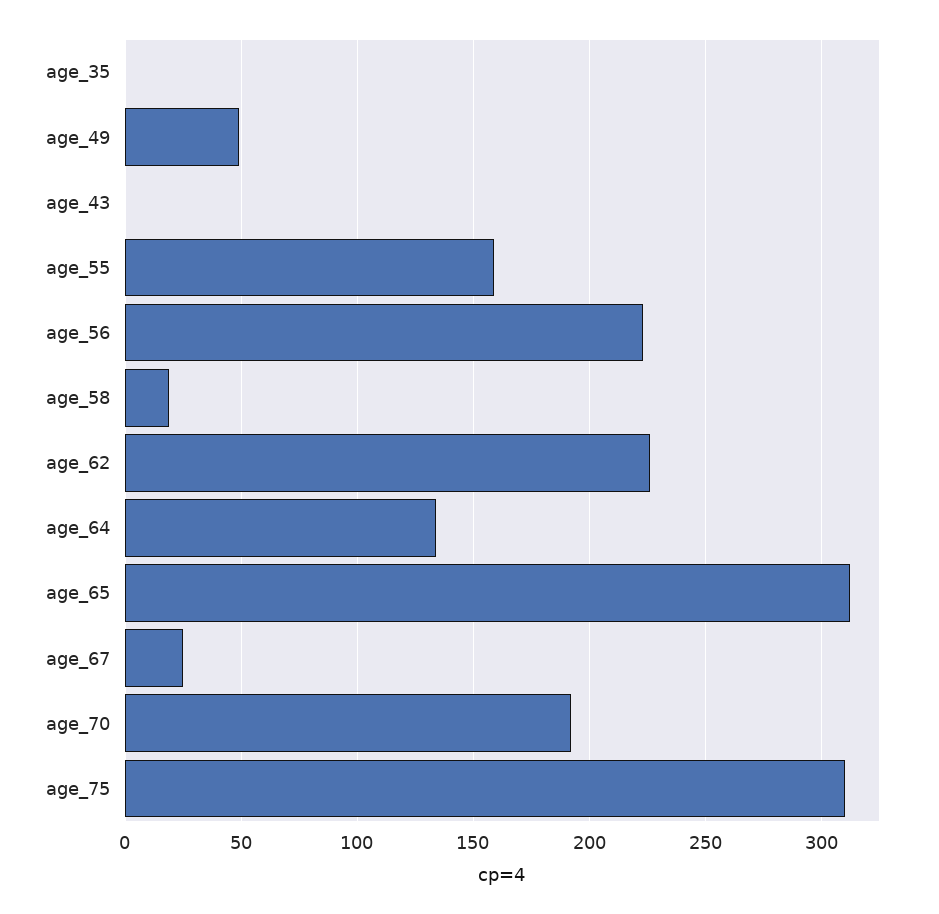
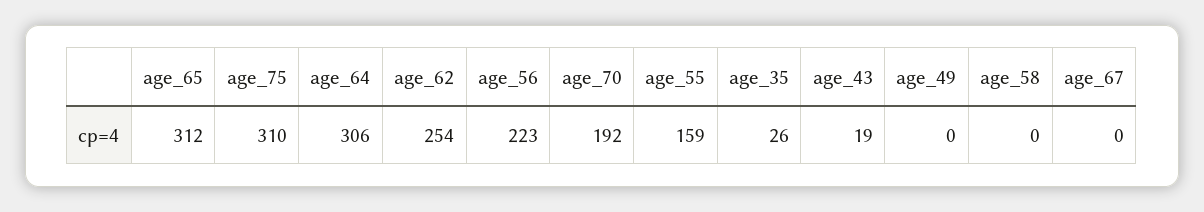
age_35: 0 -> 26
age_49: 50 -> 0
age_43: 0 -> 19
age_58: 20 -> 0
age_62: 225 -> 254
age_64: 135 -> 306
age_67: 25 -> 0

